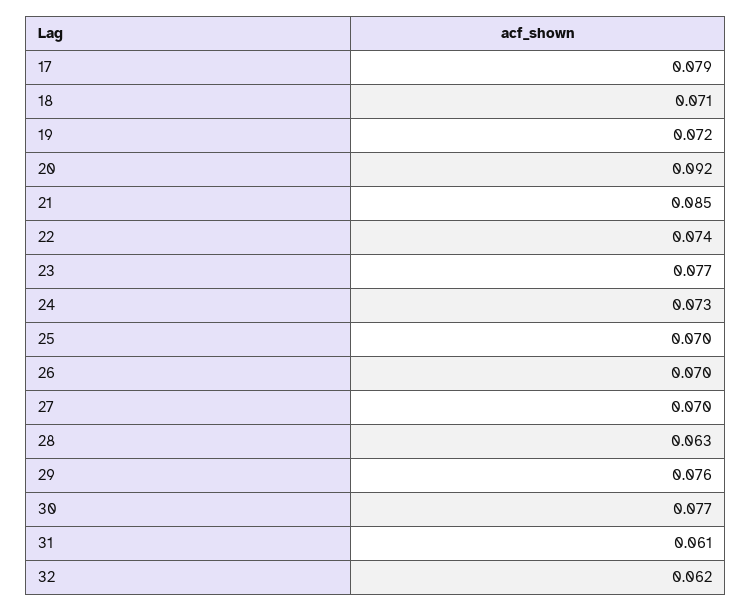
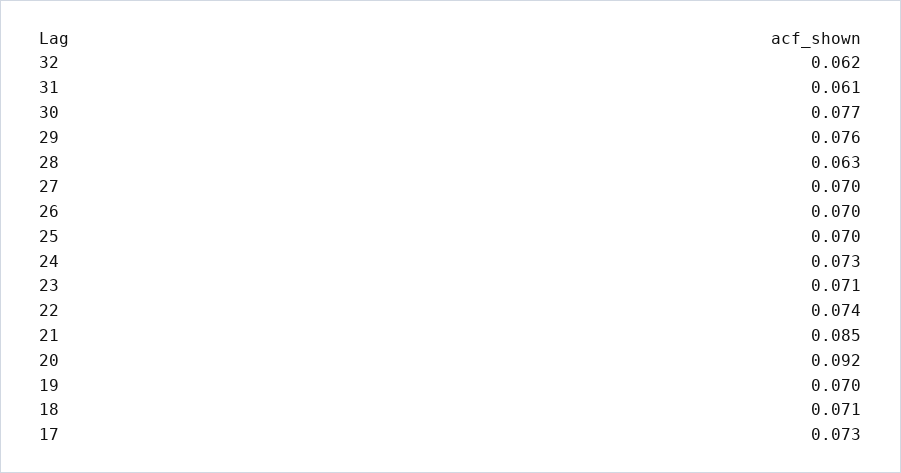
17: 0.079 -> 0.073
19: 0.072 -> 0.07
23: 0.077 -> 0.071

